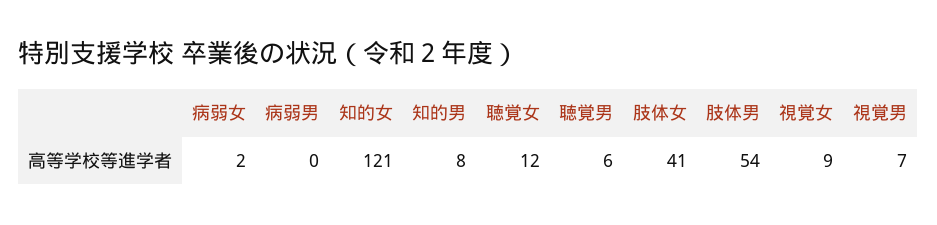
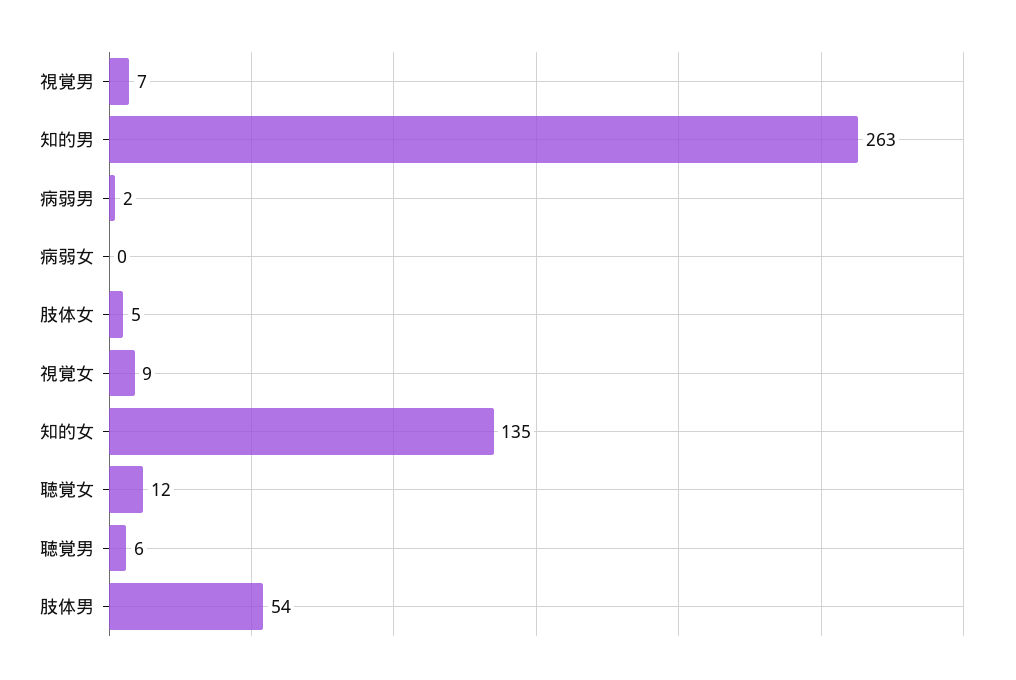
病弱女: 2 -> 0
病弱男: 0 -> 2
知的女: 121 -> 135
知的男: 8 -> 263
肢体女: 41 -> 5

